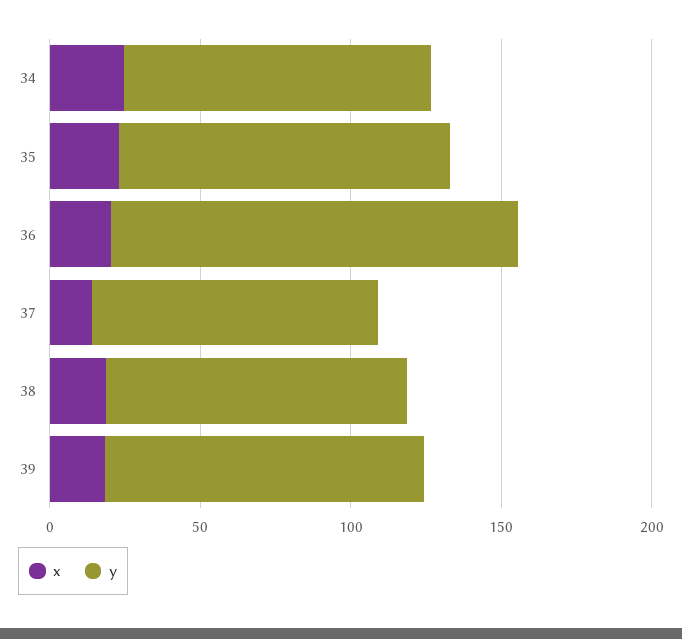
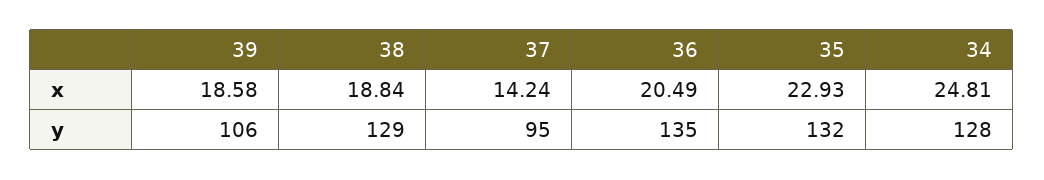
y, 34: 100 -> 128
y, 35: 110 -> 132
y, 38: 100 -> 129

